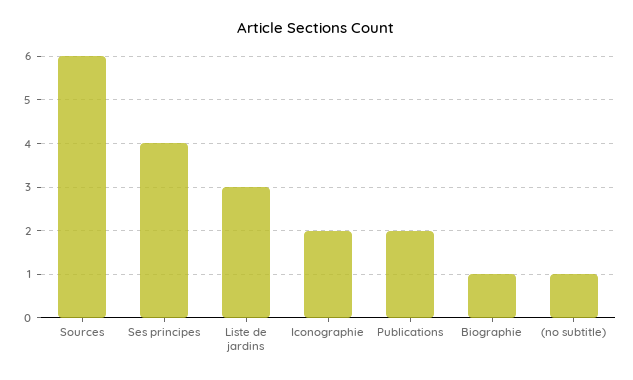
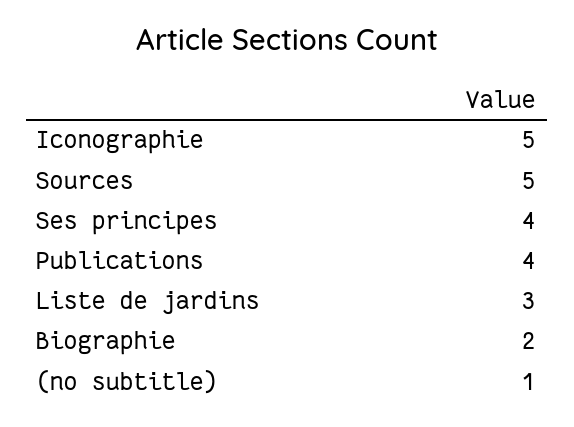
Sources: 6 -> 5
Iconographie: 2 -> 5
Publications: 2 -> 4
Biographie: 1 -> 2

